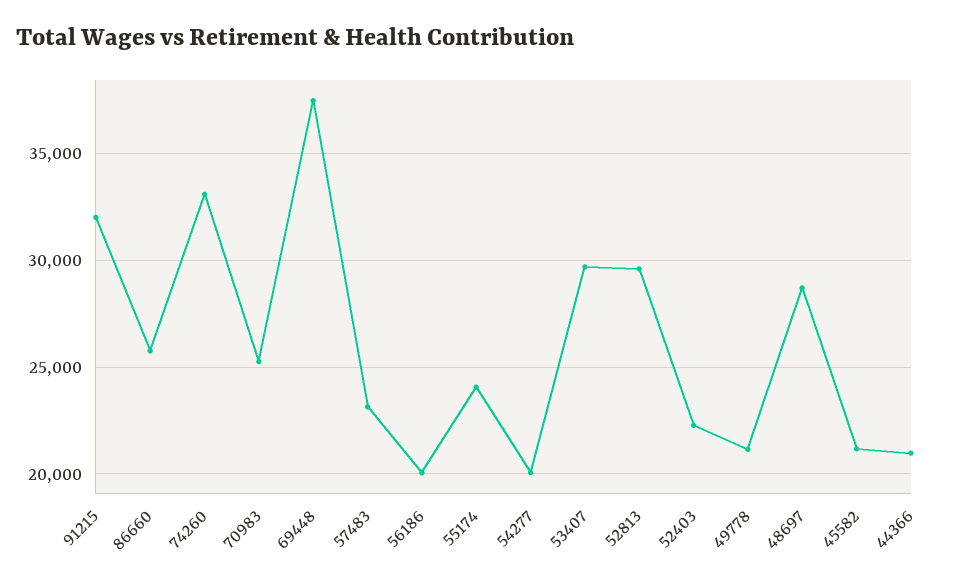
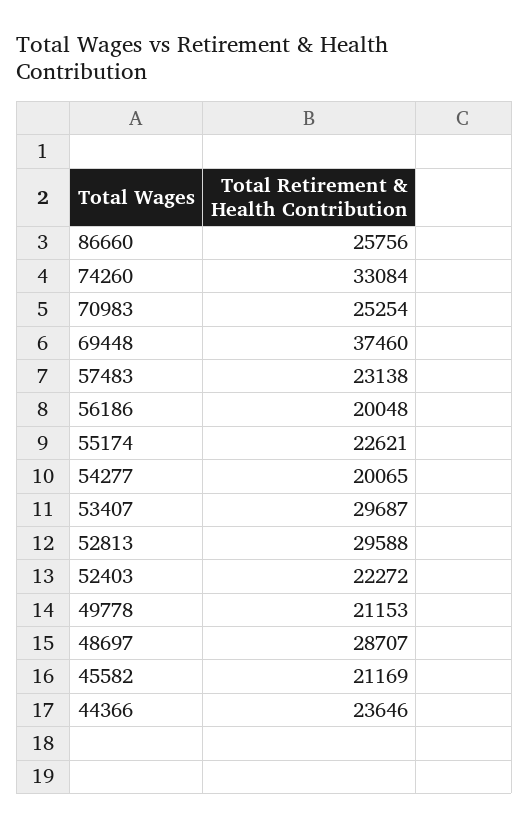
91215: 32000 -> none
55174: 24000 -> 22621
44366: 21000 -> 23646

